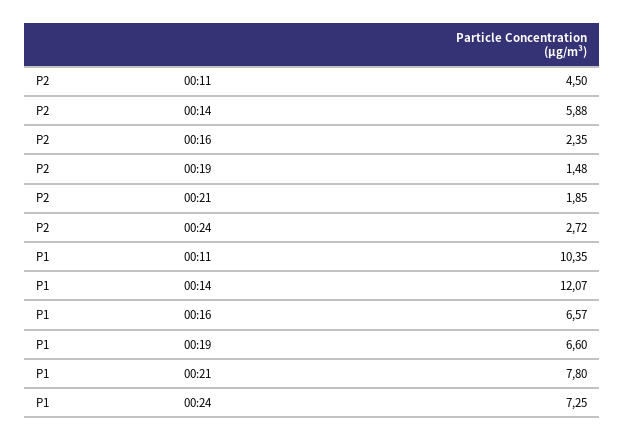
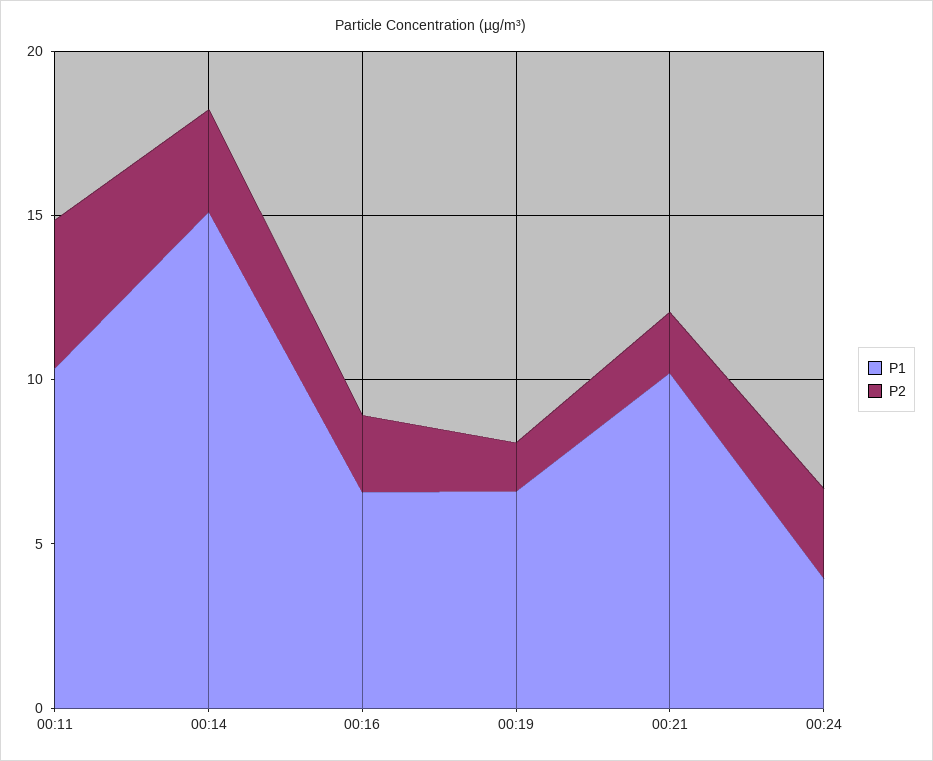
P2, 00:14: 5.88 -> 3
P1, 00:14: 12.07 -> 15
P1, 00:21: 7.8 -> 10
P1, 00:24: 7.25 -> 4

